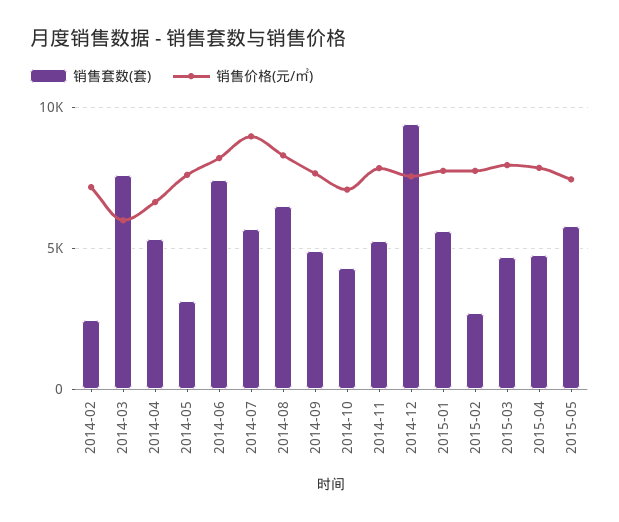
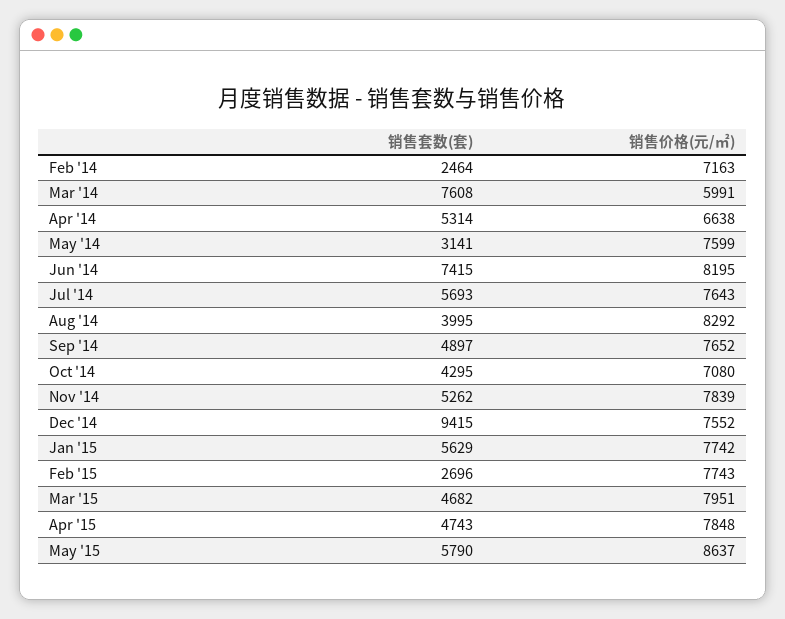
销售价格(元/㎡), 2014-07: 9000 -> 7643
销售套数(套), 2014-08: 6500 -> 3995
销售价格(元/㎡), 2015-05: 7500 -> 8637

